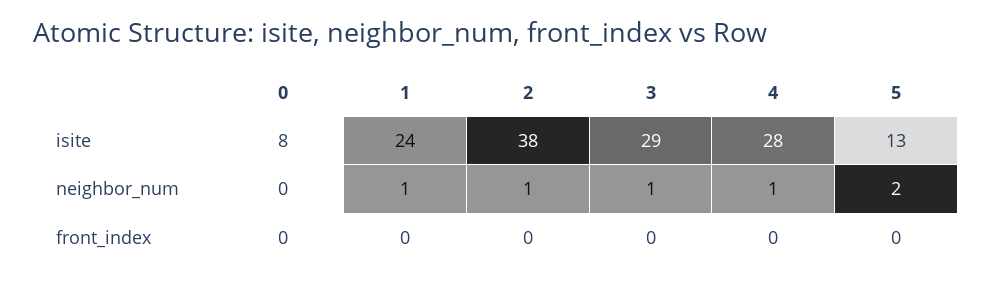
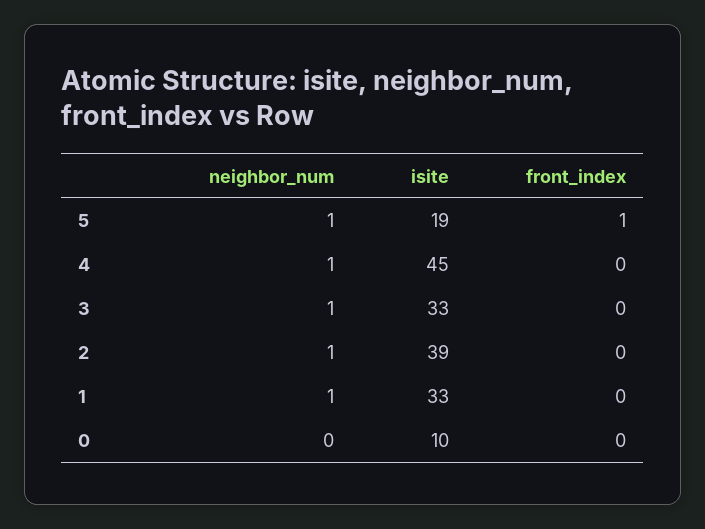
0, isite: 8 -> 10
1, isite: 24 -> 33
2, isite: 38 -> 39
3, isite: 29 -> 33
4, isite: 28 -> 45
5, isite: 13 -> 19
5, neighbor_num: 2 -> 1
5, front_index: 0 -> 1

